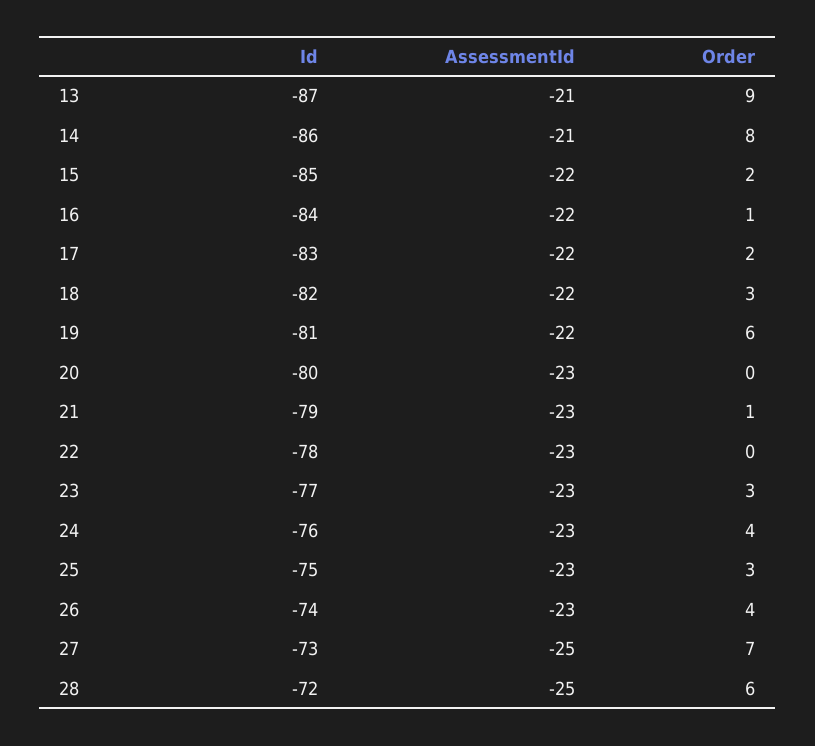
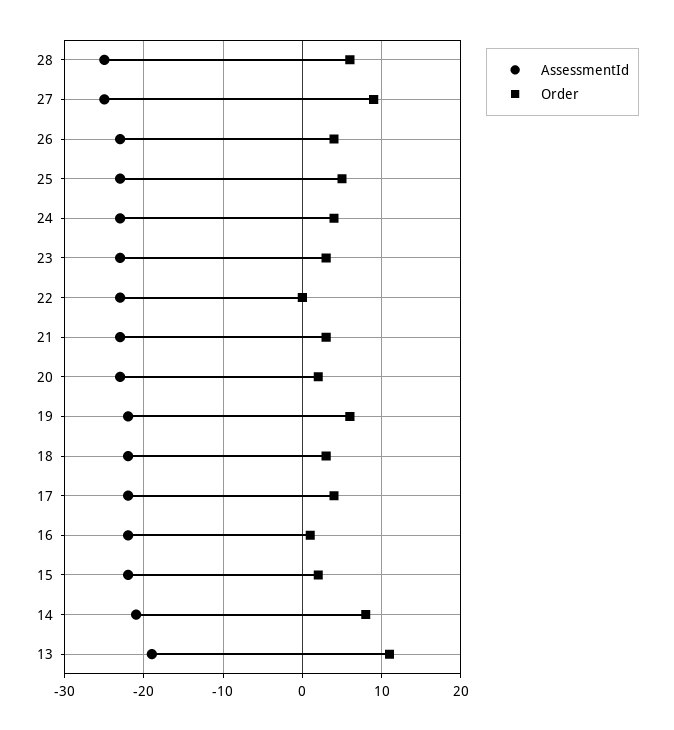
Id, 13: -87 -> none
AssessmentId, 13: -21 -> -19
Order, 13: 9 -> 11
Id, 14: -86 -> none
Id, 15: -85 -> none
Id, 16: -84 -> none
Id, 17: -83 -> none
Order, 17: 2 -> 4
Id, 18: -82 -> none
Id, 19: -81 -> none
Id, 20: -80 -> none
Order, 20: 0 -> 2
Id, 21: -79 -> none
Order, 21: 1 -> 3
Id, 22: -78 -> none
Id, 23: -77 -> none
Id, 24: -76 -> none
Id, 25: -75 -> none
Order, 25: 3 -> 5
Id, 26: -74 -> none
Id, 27: -73 -> none
Order, 27: 7 -> 9
Id, 28: -72 -> none

